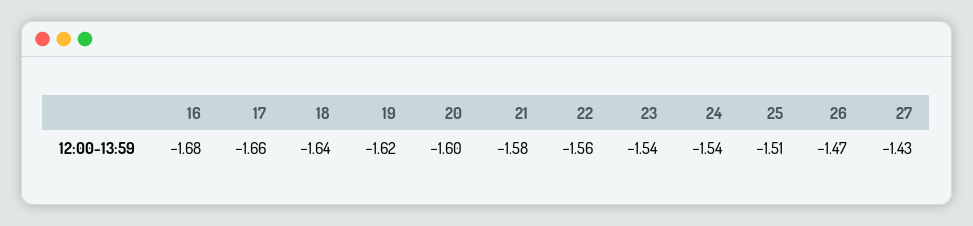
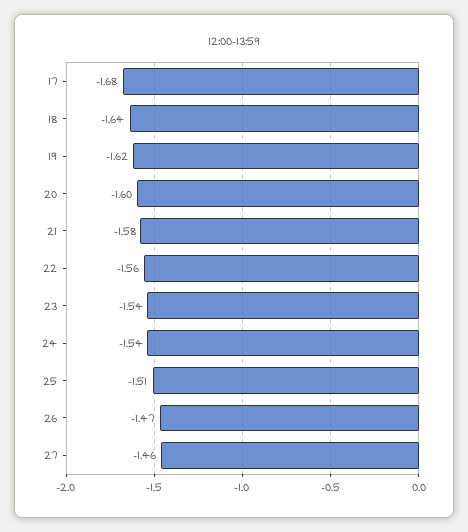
16: -1.68 -> none
17: -1.66 -> -1.68
27: -1.43 -> -1.46

